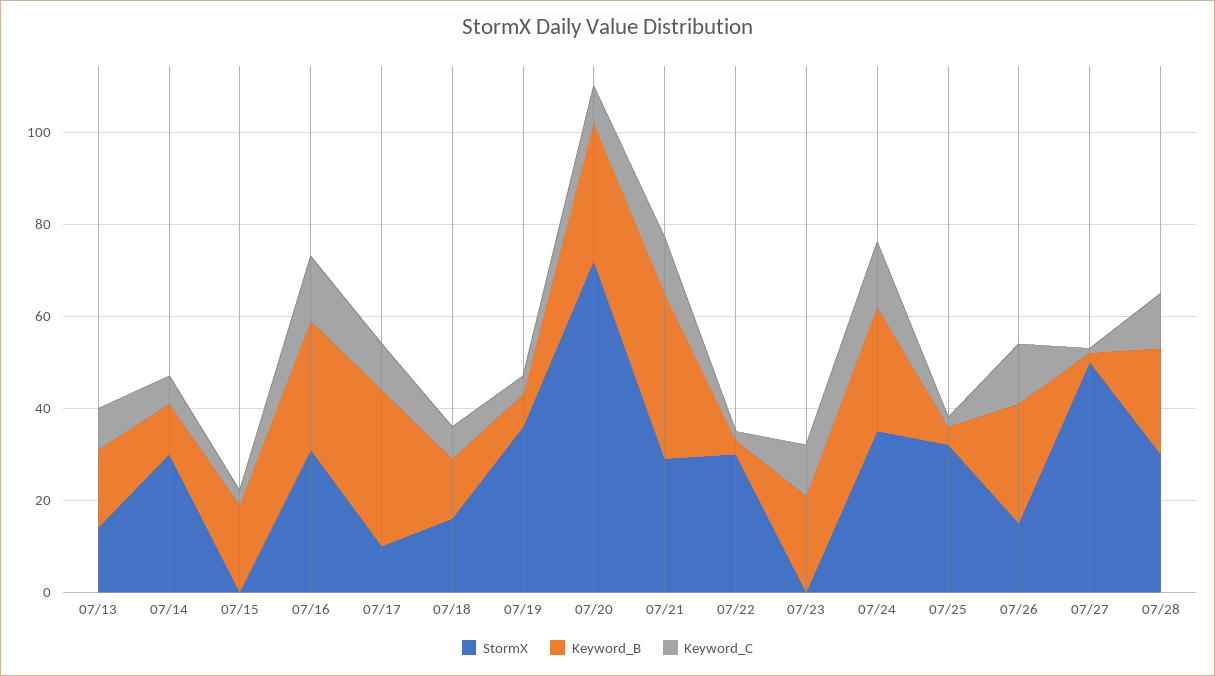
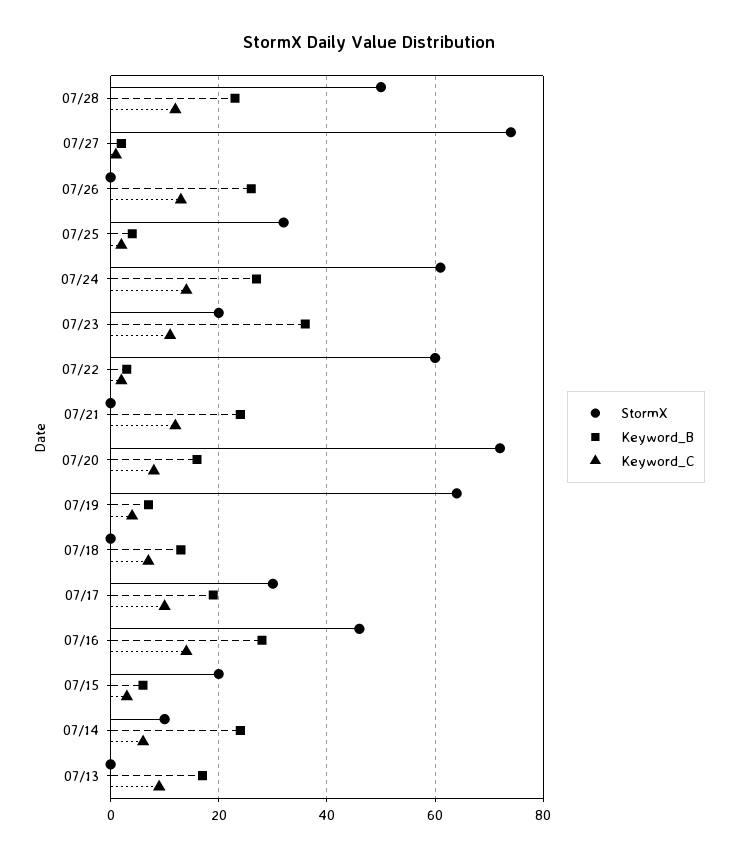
StormX, 07/13: 15 -> 0
StormX, 07/14: 30 -> 10
Keyword_B, 07/14: 10 -> 25
StormX, 07/15: 0 -> 20
Keyword_B, 07/15: 20 -> 5
StormX, 07/16: 30 -> 45
StormX, 07/17: 10 -> 30
Keyword_B, 07/17: 35 -> 20
StormX, 07/18: 15 -> 0
StormX, 07/19: 35 -> 65
Keyword_B, 07/20: 30 -> 15
StormX, 07/21: 30 -> 0
Keyword_B, 07/21: 35 -> 25
StormX, 07/22: 30 -> 60
StormX, 07/23: 0 -> 20
Keyword_B, 07/23: 20 -> 35
StormX, 07/24: 35 -> 60
StormX, 07/26: 15 -> 0
StormX, 07/27: 50 -> 75
StormX, 07/28: 30 -> 50

